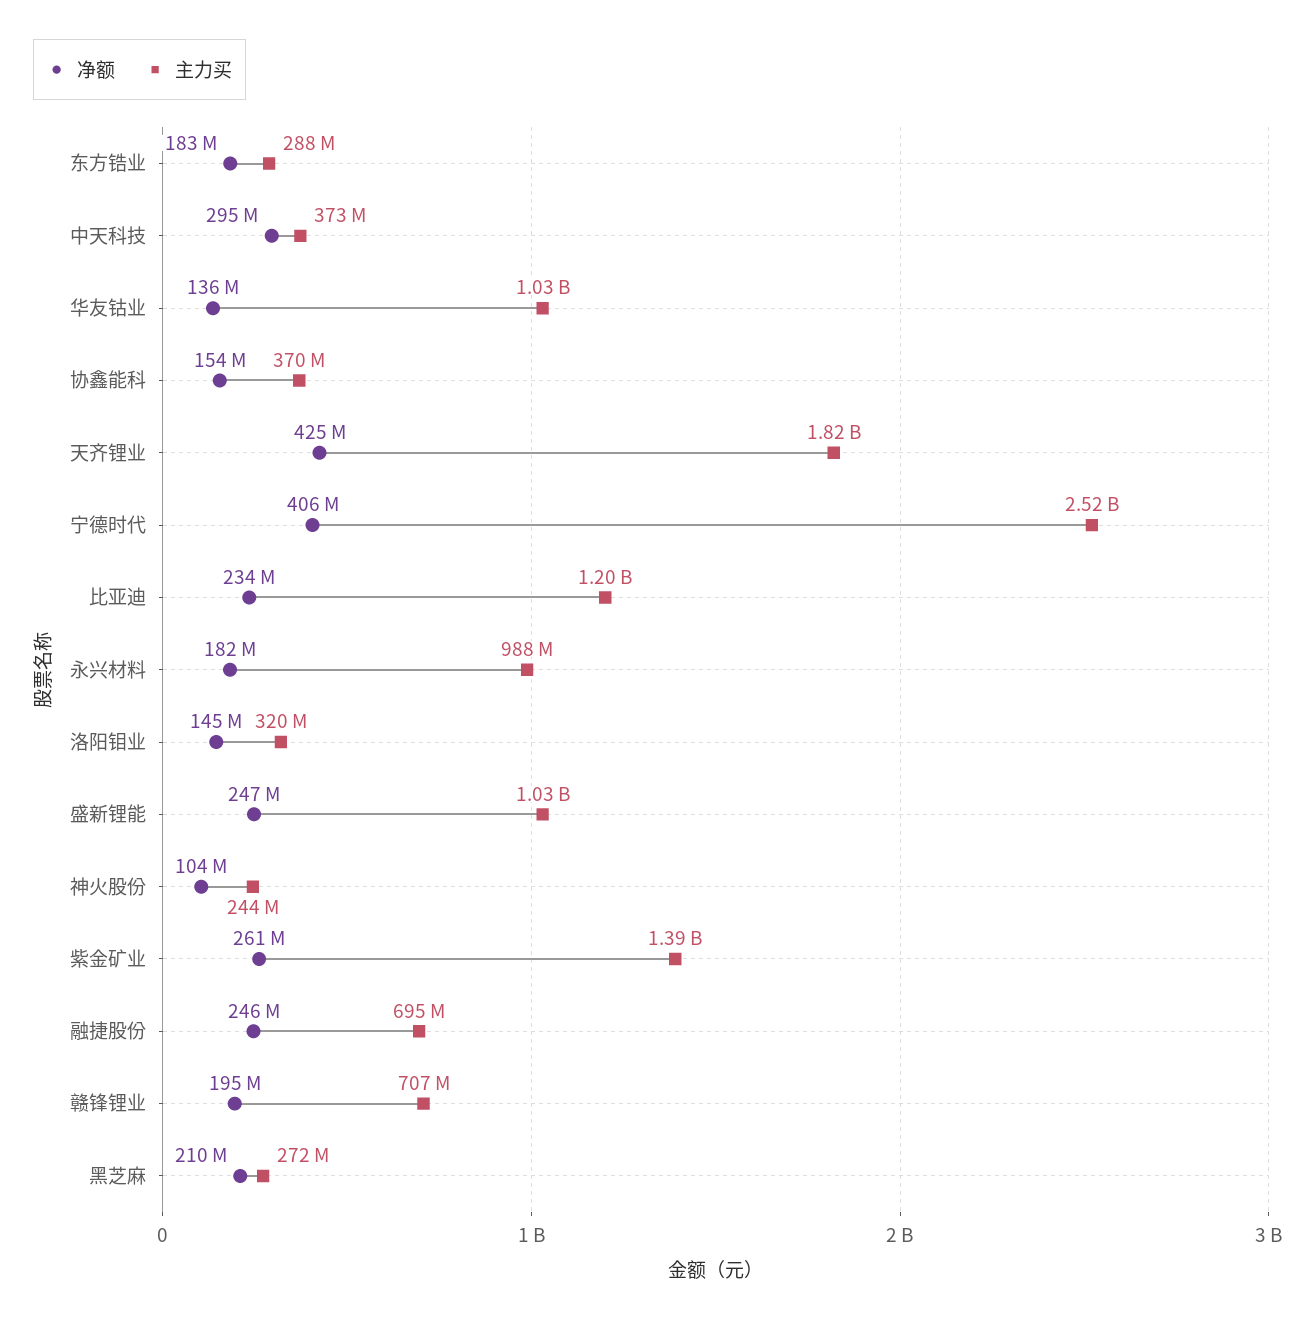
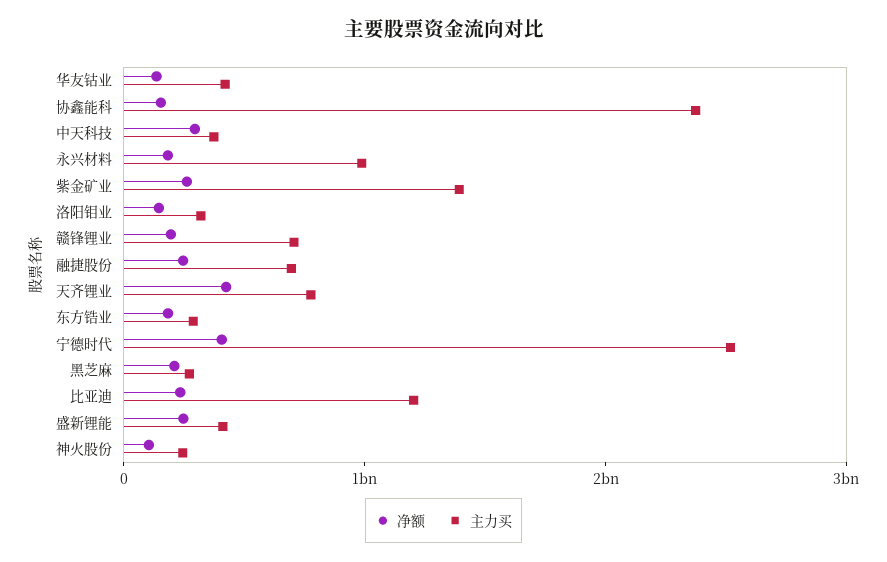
主力买, 华友钴业: 1030000000 -> 400000000
主力买, 协鑫能科: 370000000 -> 2400000000
主力买, 天齐锂业: 1820000000 -> 800000000
主力买, 盛新锂能: 1030000000 -> 400000000

